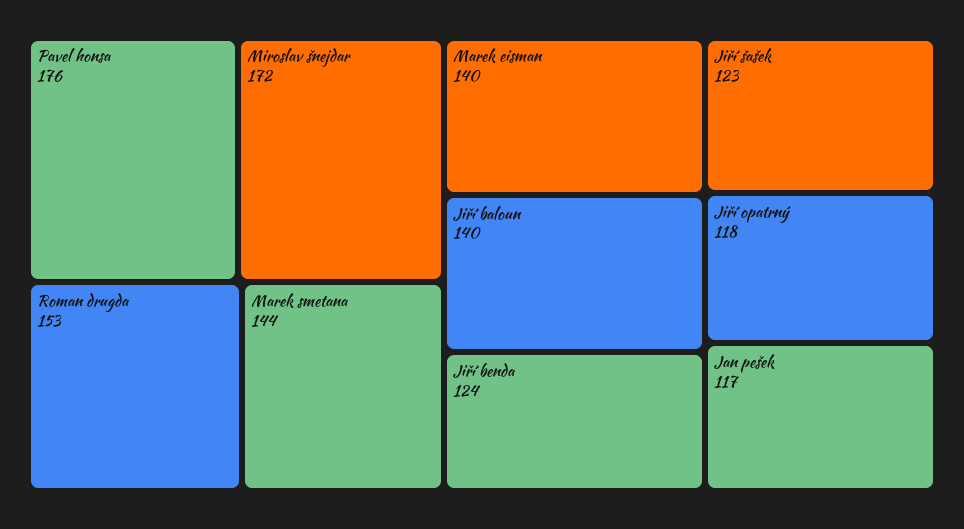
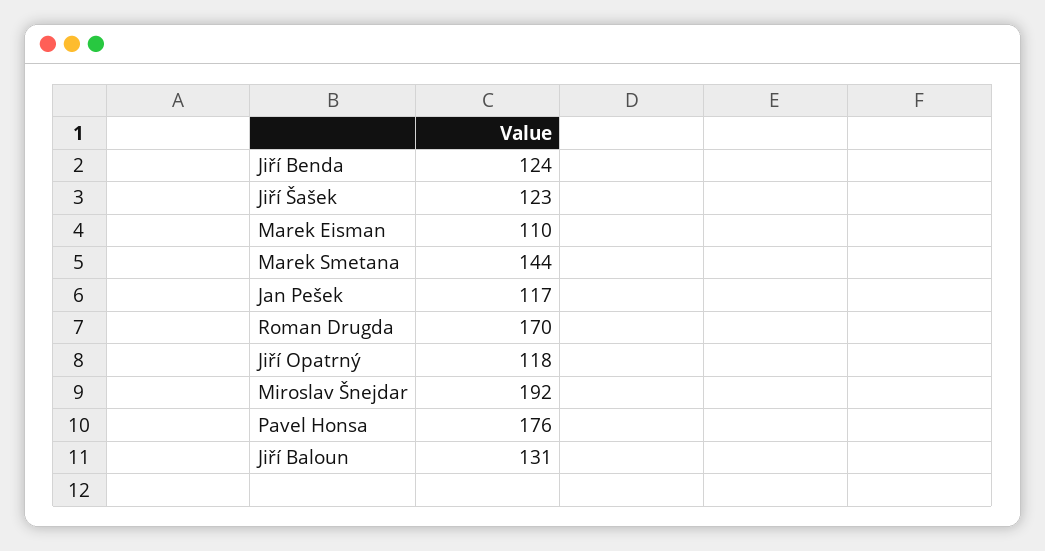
Miroslav šnejdar: 172 -> 192
Roman drugda: 153 -> 170
Marek eisman: 140 -> 110
Jiří baloun: 140 -> 131

